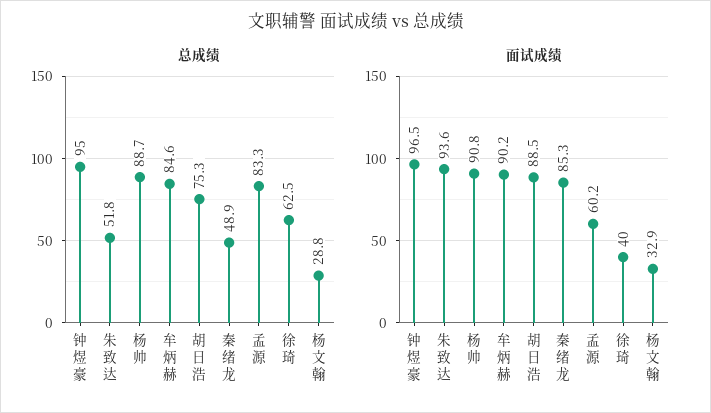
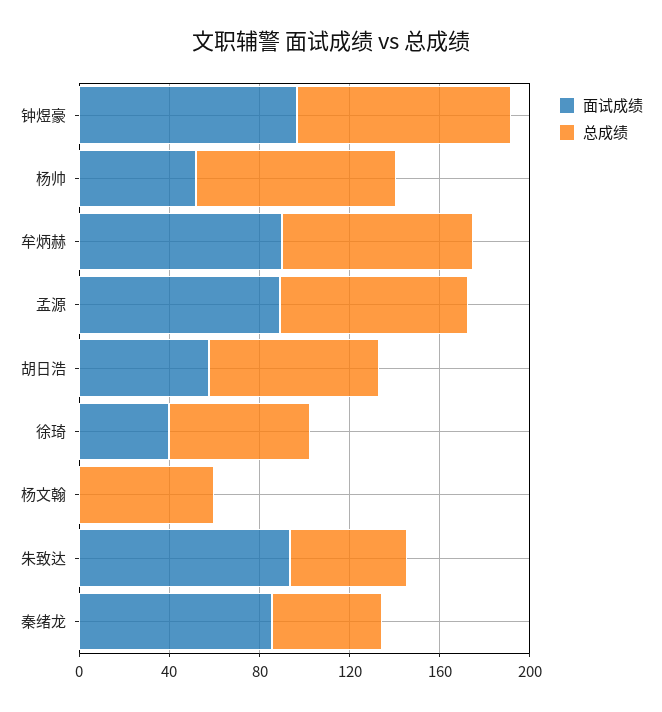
总成绩, 杨文翰: 28.8 -> 60
面试成绩, 杨帅: 90.8 -> 50
面试成绩, 胡日浩: 88.5 -> 60
面试成绩, 孟源: 60.2 -> 90
面试成绩, 杨文翰: 32.9 -> 0

